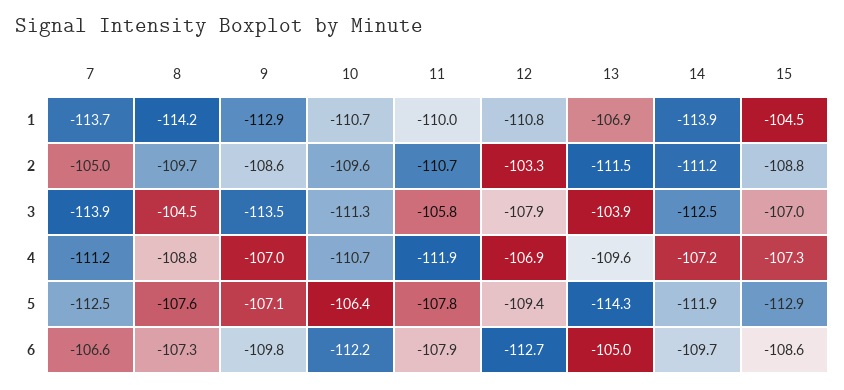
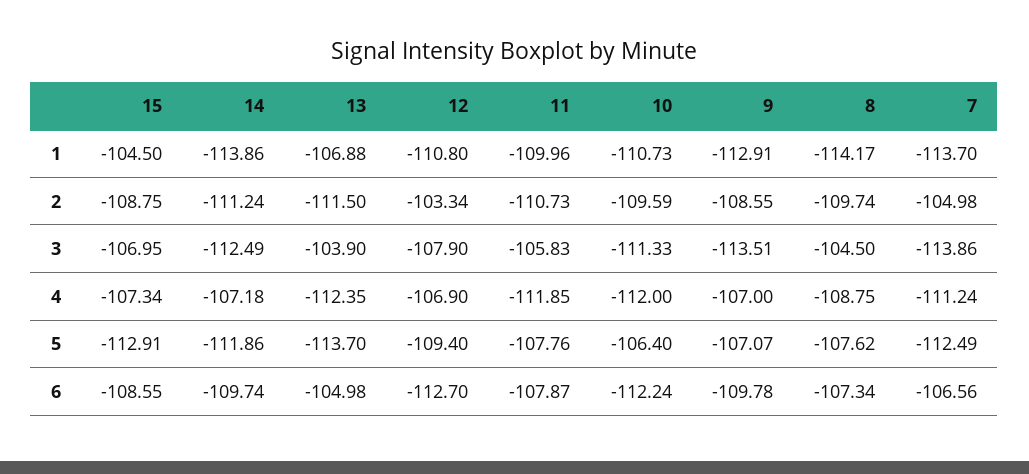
10, 4: -110.7 -> -112
13, 4: -109.6 -> -112.35
13, 5: -114.3 -> -113.7

